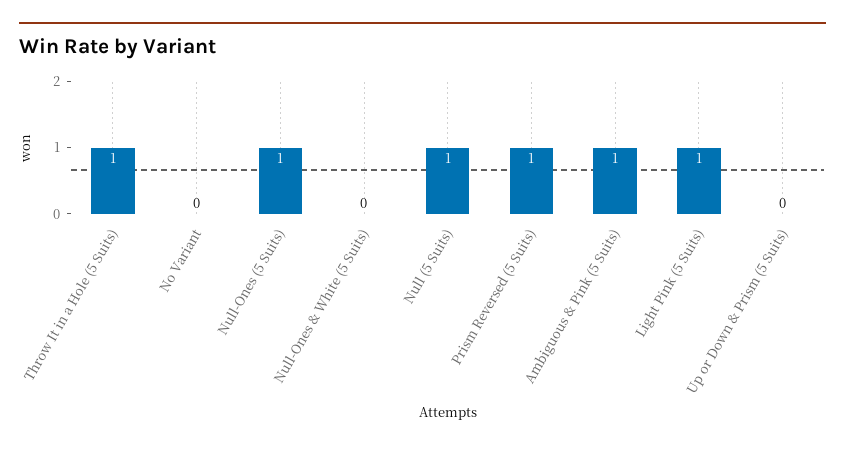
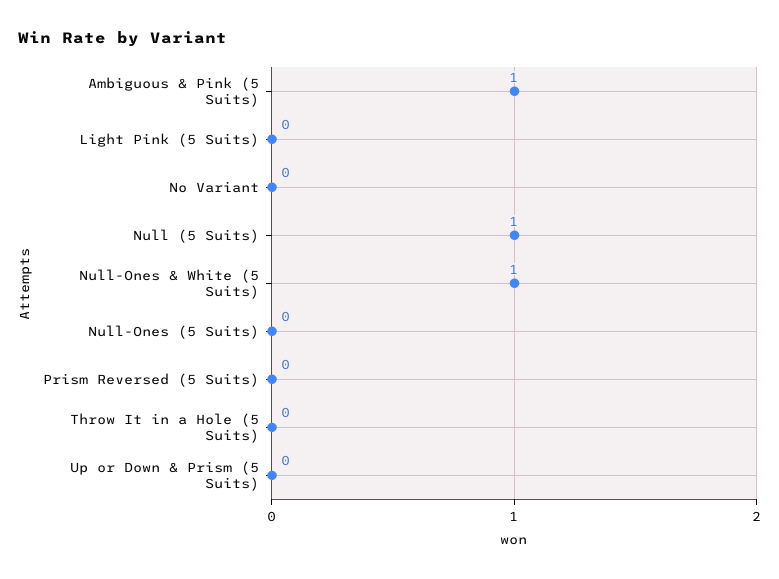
Throw It in a Hole (5 Suits): 1 -> 0
Null-Ones (5 Suits): 1 -> 0
Null-Ones & White (5 Suits): 0 -> 1
Prism Reversed (5 Suits): 1 -> 0
Light Pink (5 Suits): 1 -> 0

